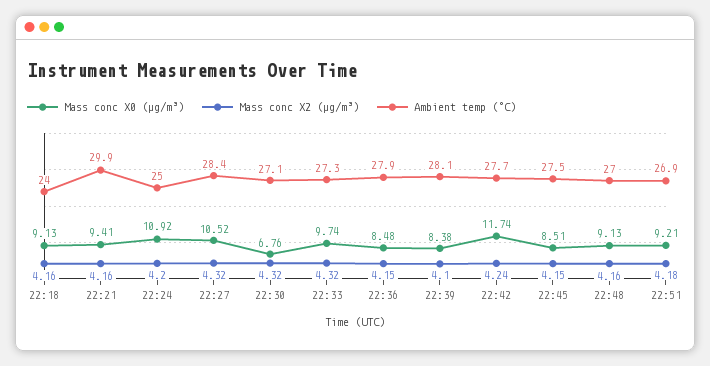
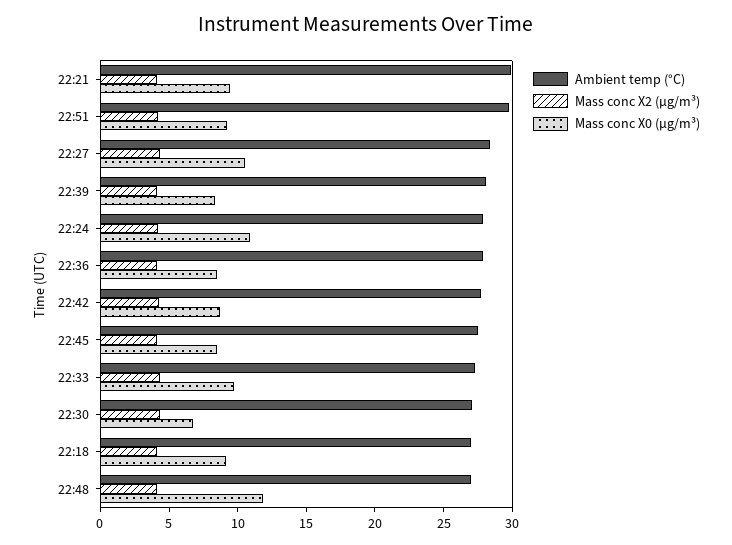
Ambient temp (°C), 22:18: 24 -> 27
Ambient temp (°C), 22:24: 25 -> 28
Mass conc X0 (μg/m³), 22:42: 11.74 -> 9
Mass conc X0 (μg/m³), 22:48: 9.13 -> 12
Ambient temp (°C), 22:51: 26.9 -> 30

